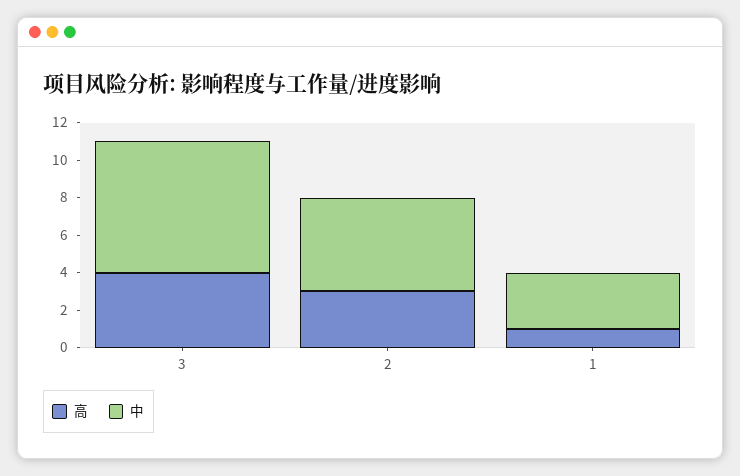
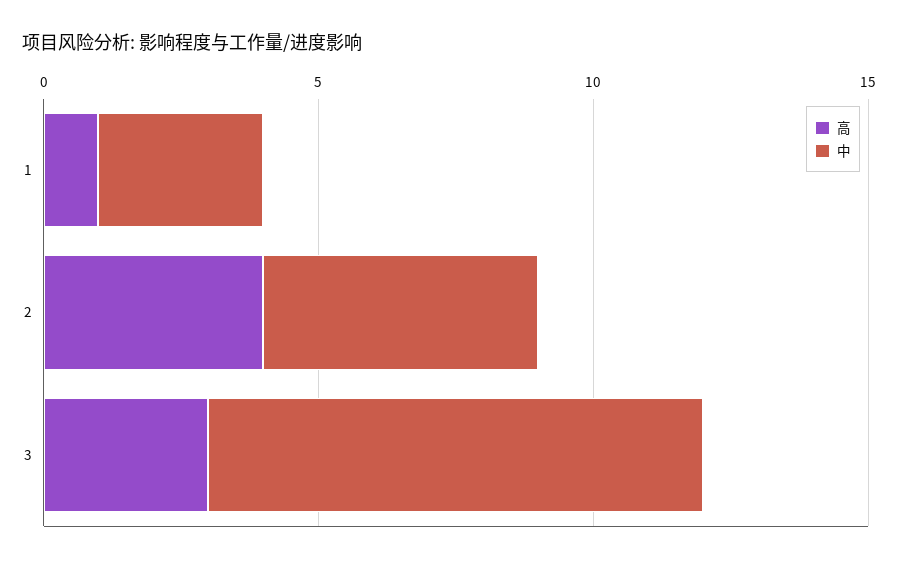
高, 3: 4 -> 3
中, 3: 7 -> 9
高, 2: 3 -> 4

